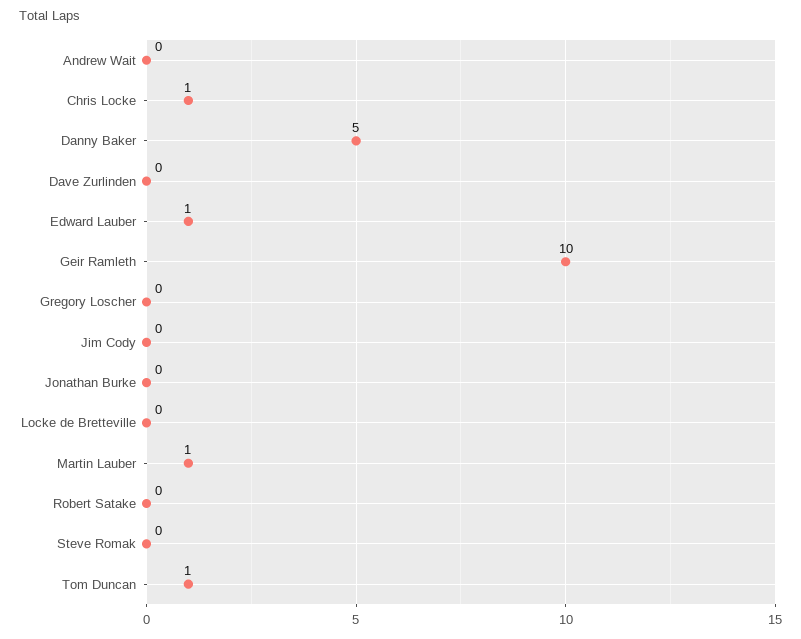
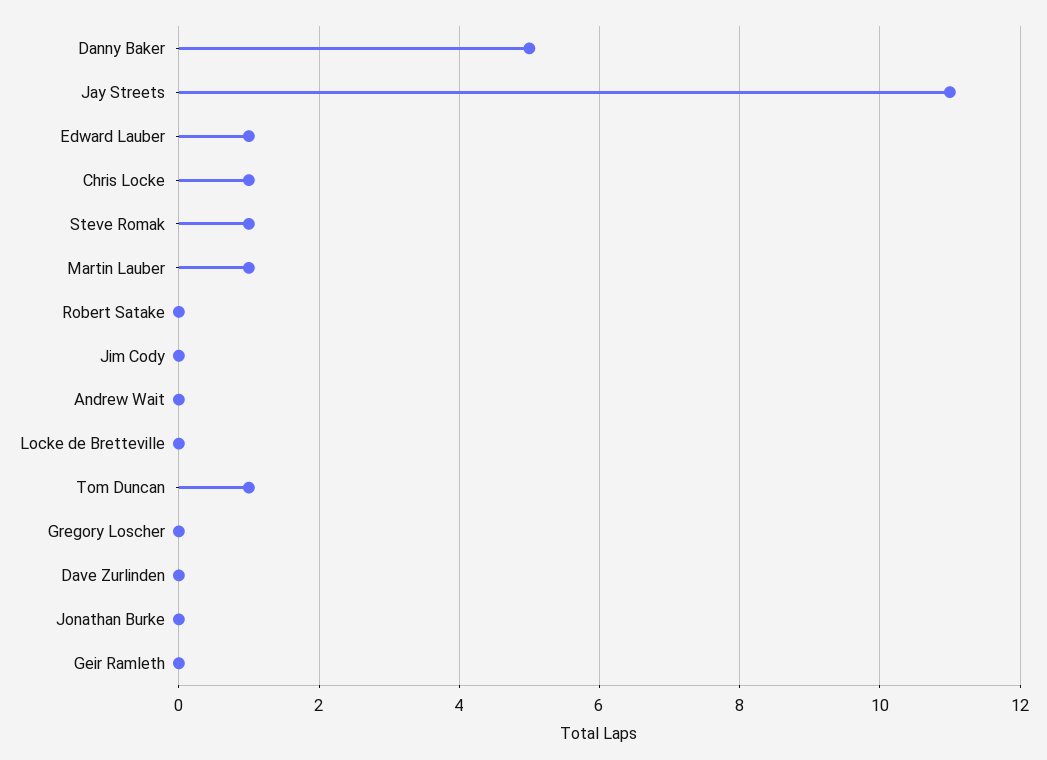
Geir Ramleth: 10 -> 0
Steve Romak: 0 -> 1
Jay Streets: none -> 11

